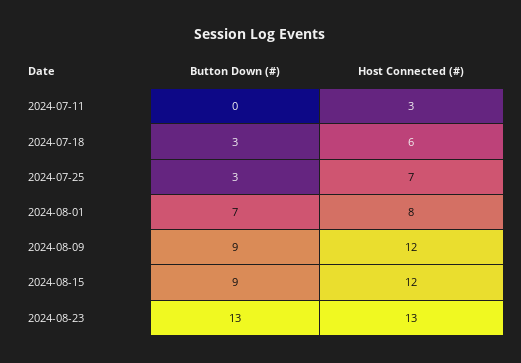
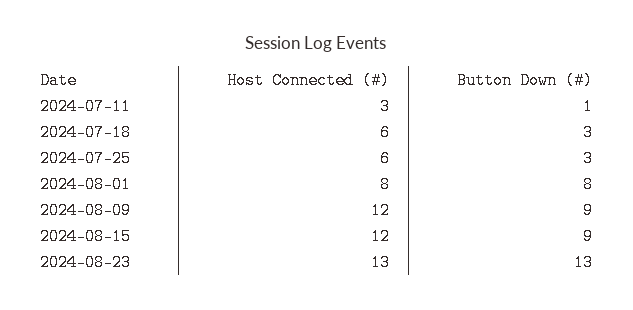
Button Down (#), 2024-07-11: 0 -> 1
Host Connected (#), 2024-07-25: 7 -> 6
Button Down (#), 2024-08-01: 7 -> 8

